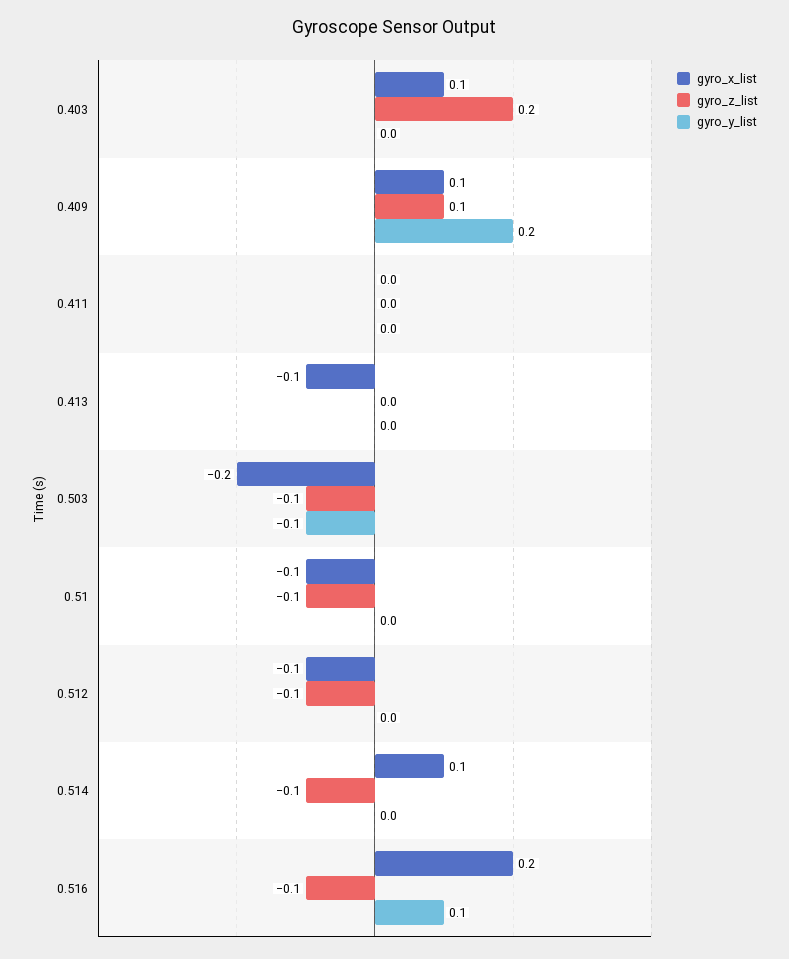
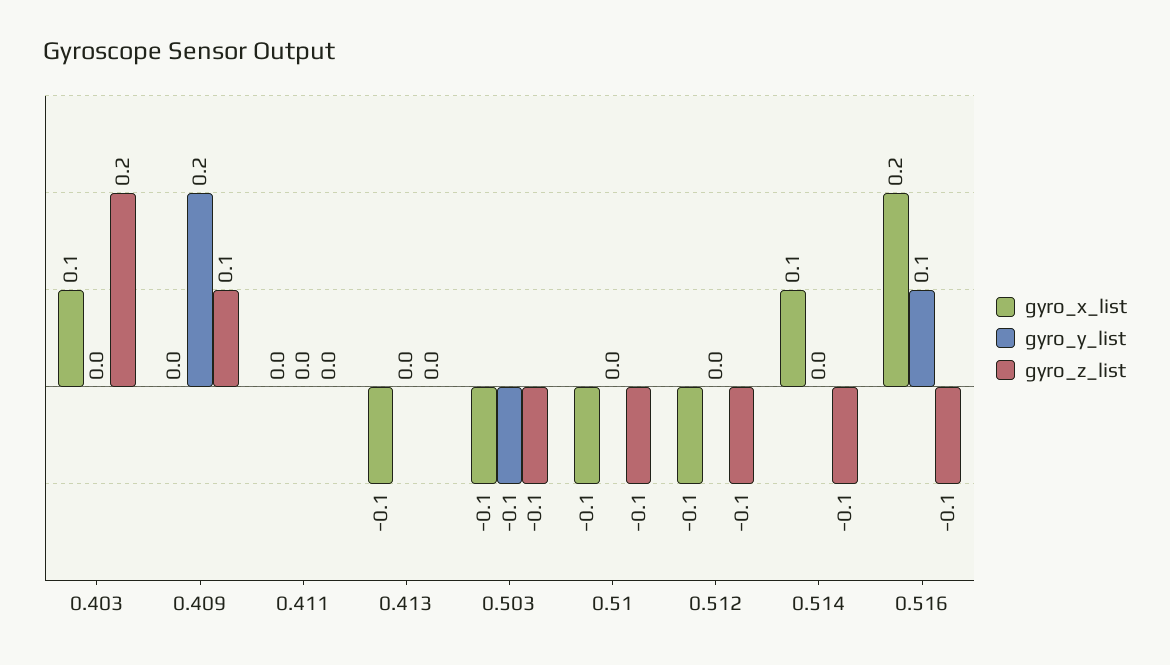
gyro_x_list, 0.409: 0.1 -> 0
gyro_x_list, 0.503: -0.2 -> -0.1

